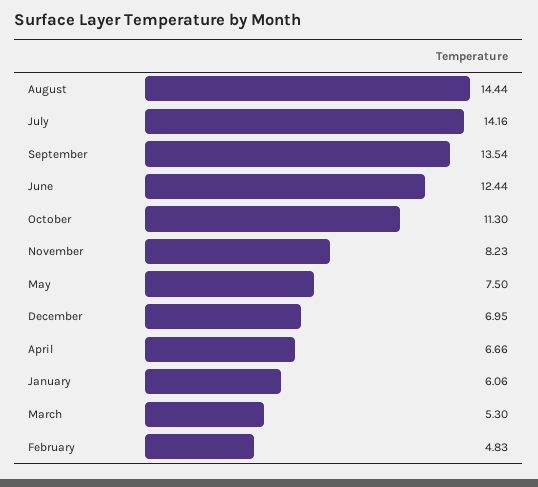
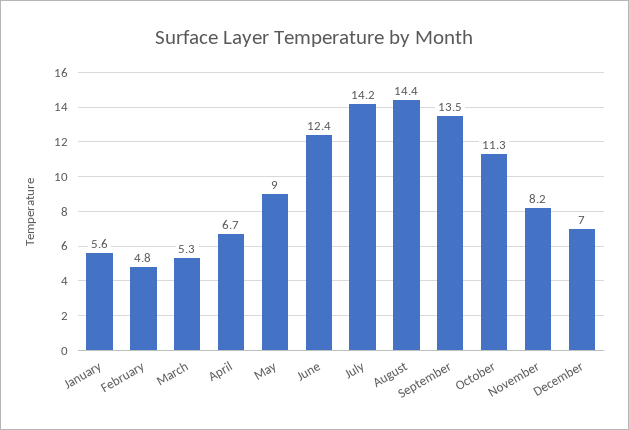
May: 7.5 -> 9
January: 6.06 -> 5.6

